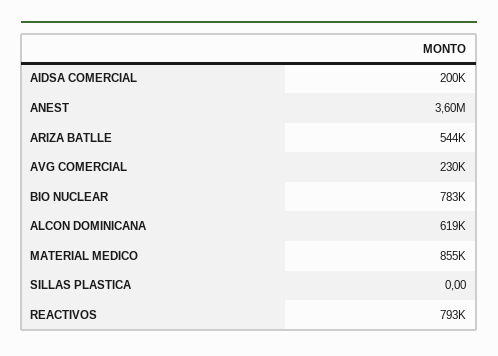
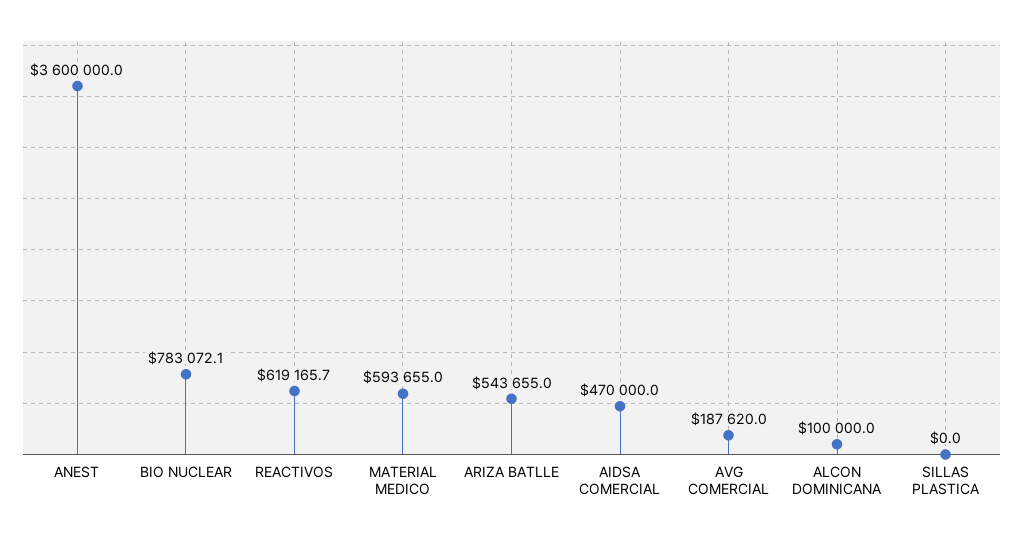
AIDSA COMERCIAL: 200000 -> 470000
AVG COMERCIAL: 230000 -> 187620
ALCON DOMINICANA: 619000 -> 100000
MATERIAL MEDICO: 855000 -> 593655
REACTIVOS: 793000 -> 619165.7

